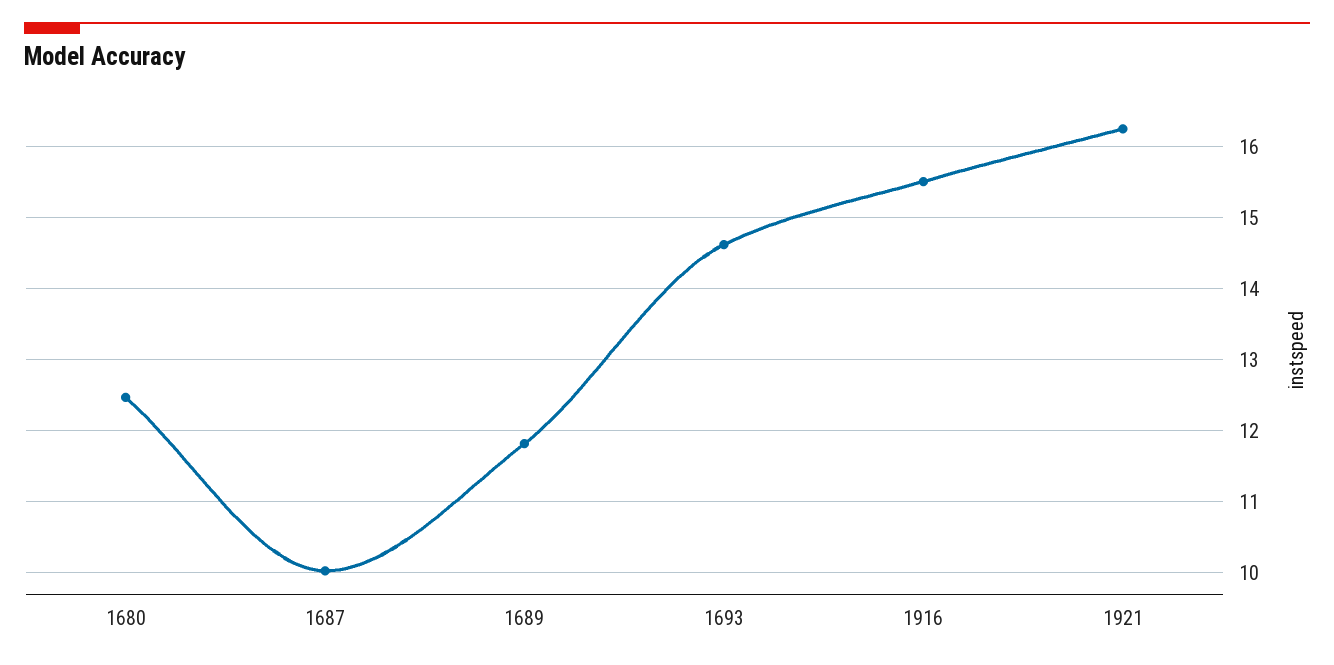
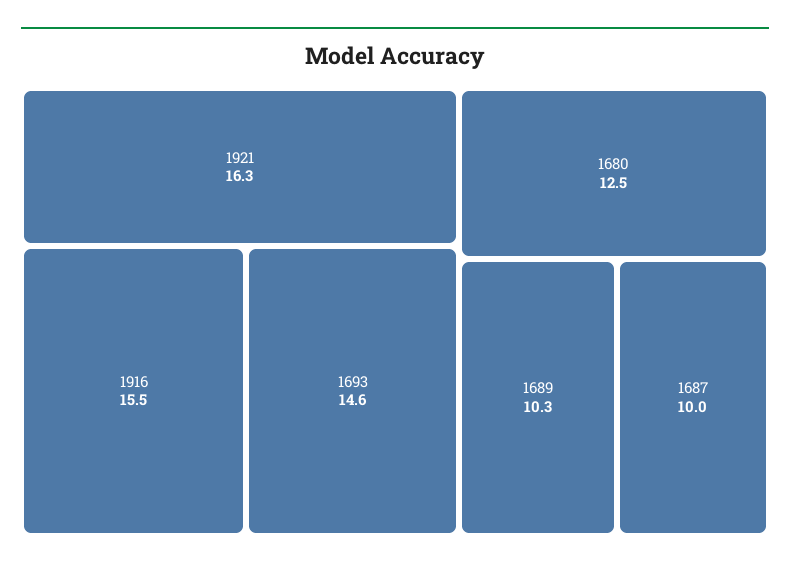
1689: 11.8 -> 10.3

